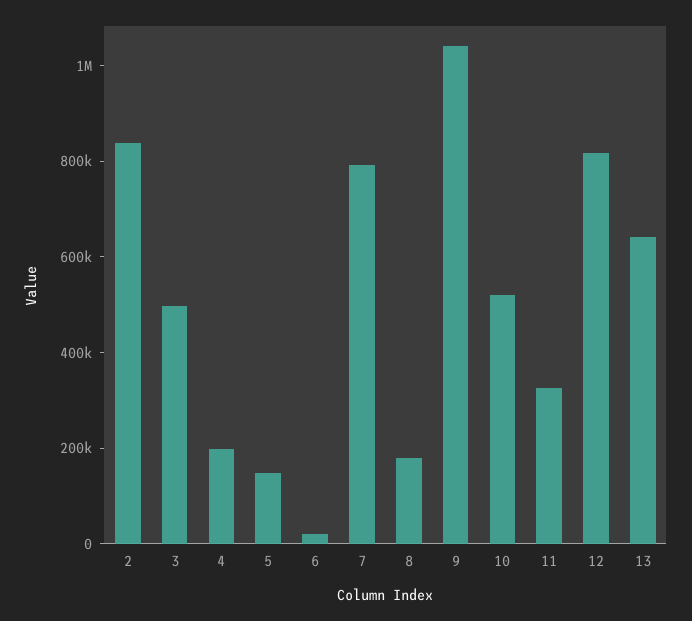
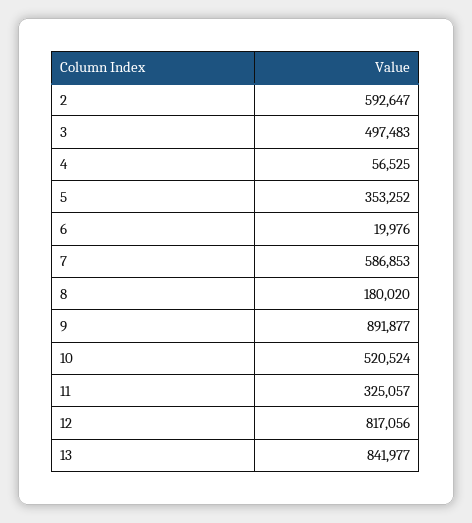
2: 850000 -> 592647
4: 200000 -> 56525
5: 150000 -> 353252
7: 800000 -> 586853
9: 1050000 -> 891877
13: 650000 -> 841977

